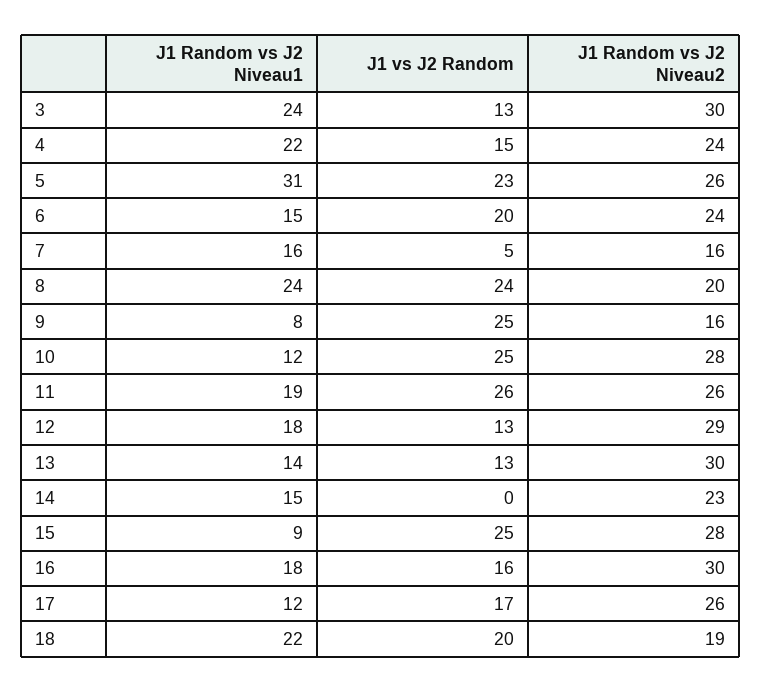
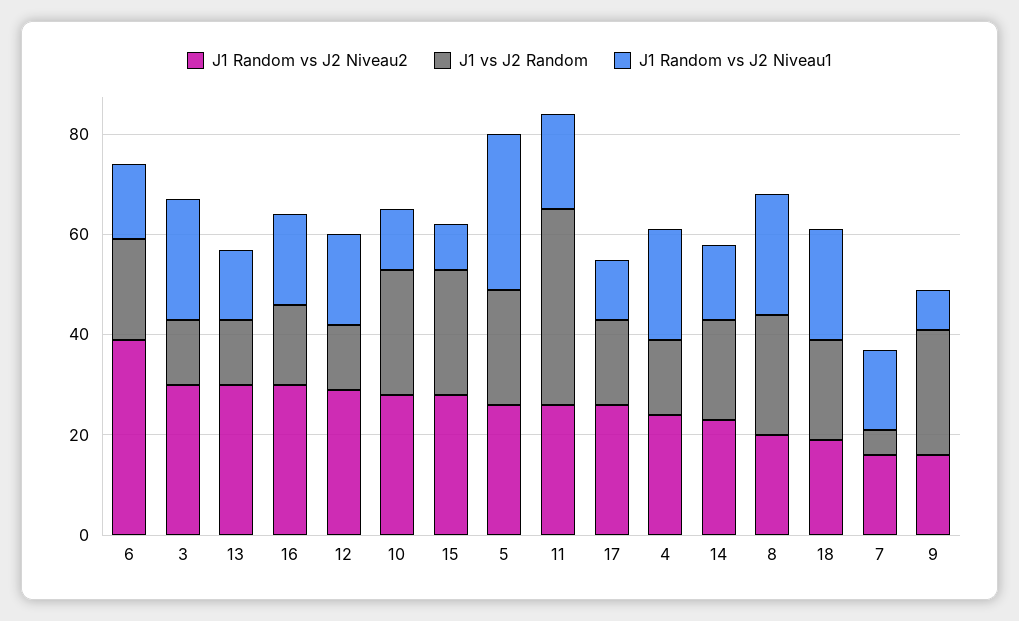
J1 Random vs J2 Niveau2, 6: 24 -> 40
J1 vs J2 Random, 11: 26 -> 40
J1 vs J2 Random, 14: 0 -> 20

